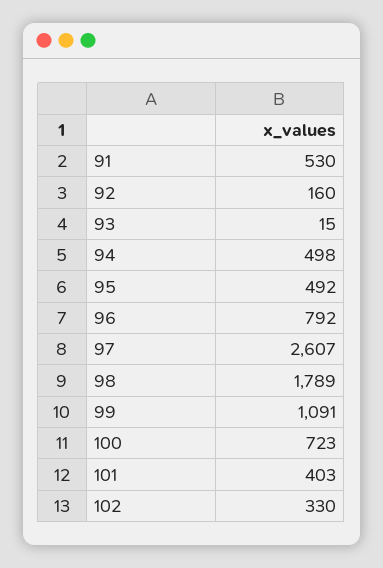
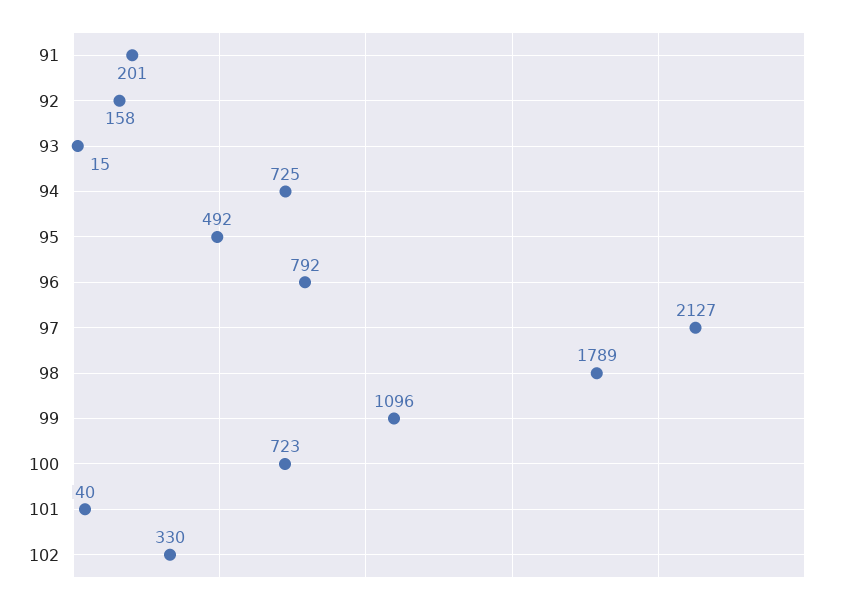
91: 530 -> 201
92: 160 -> 158
94: 498 -> 725
97: 2607 -> 2127
99: 1091 -> 1096
101: 403 -> 40

